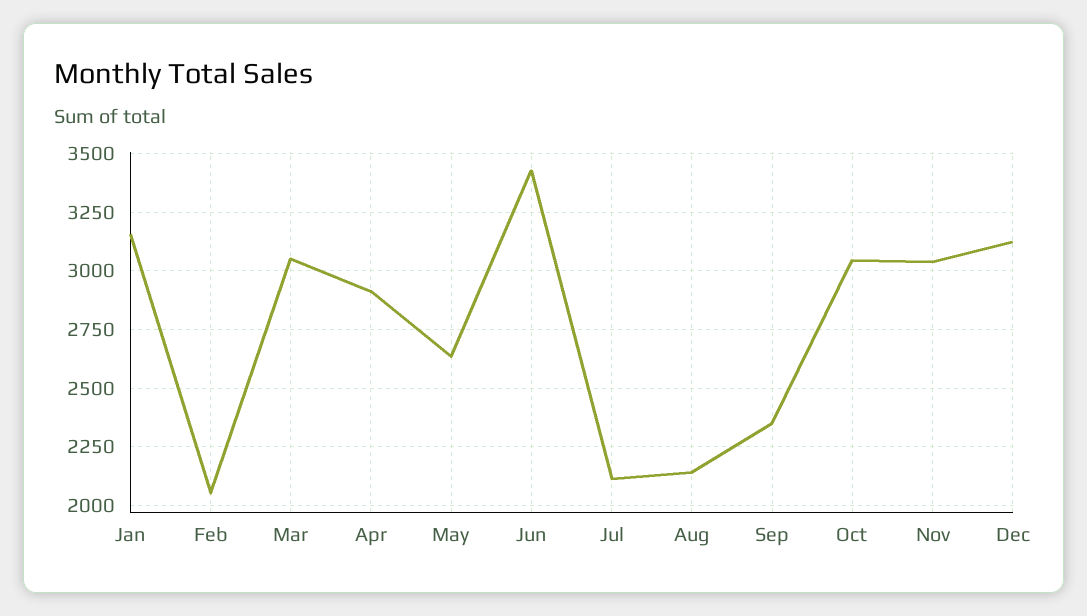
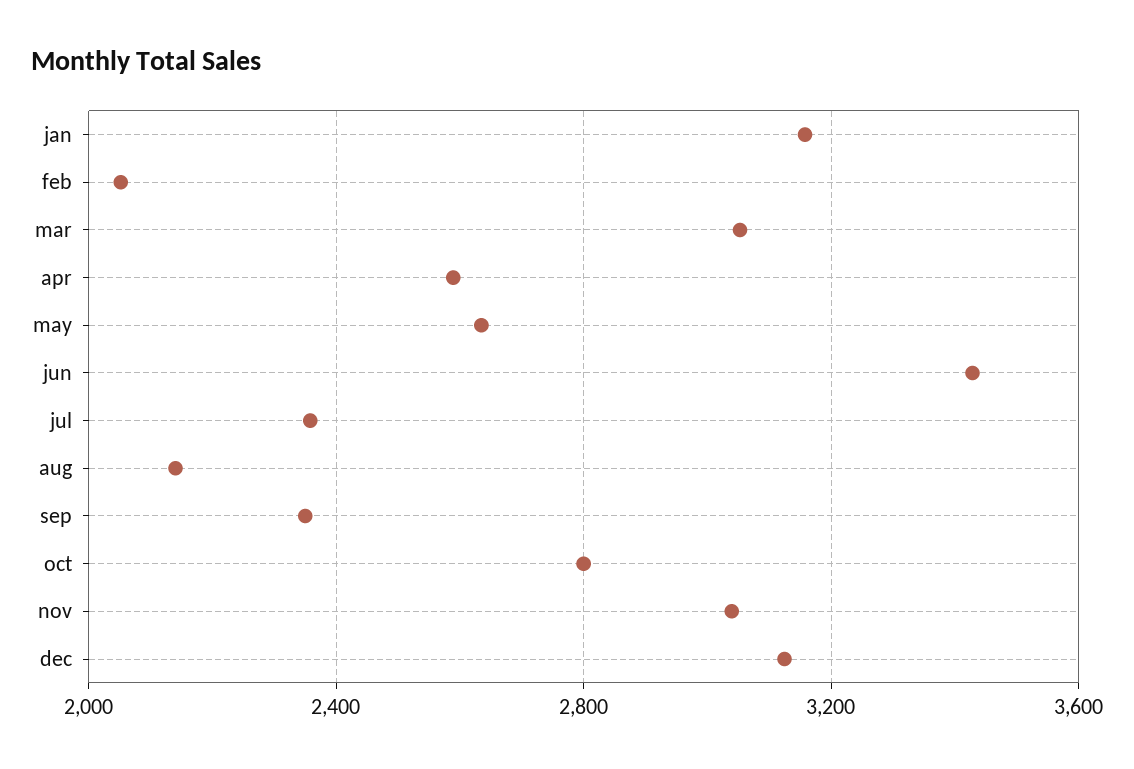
Apr: 2900 -> 2600
Jul: 2100 -> 2350
Oct: 3050 -> 2800

